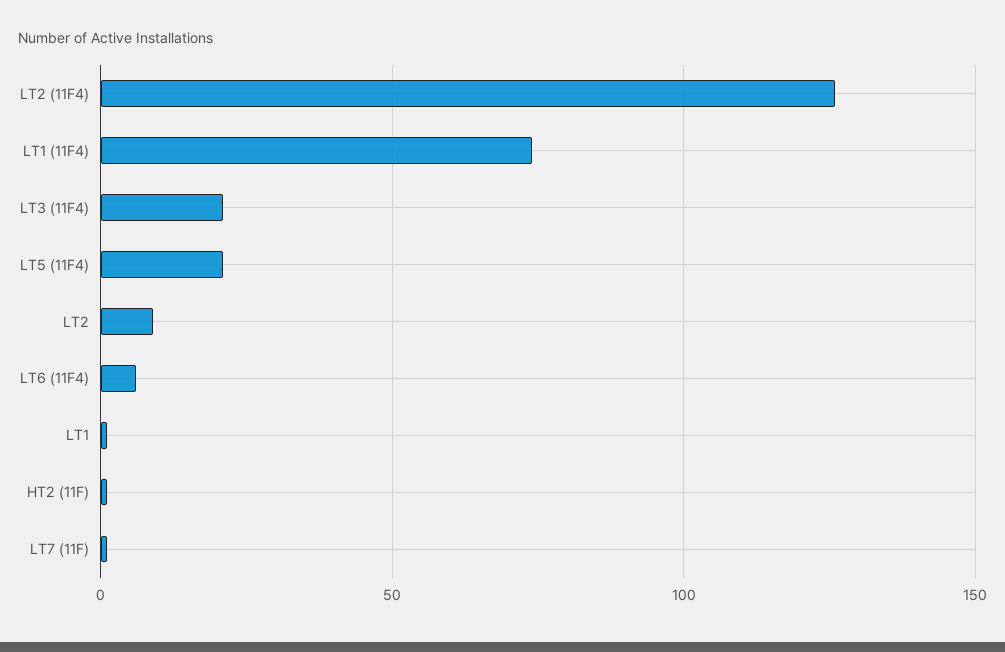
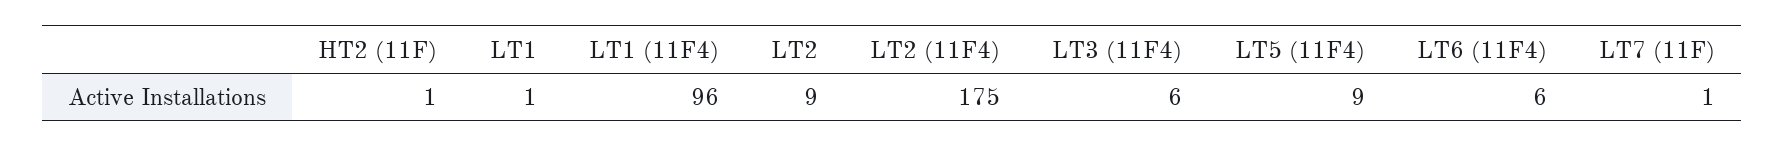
LT2 (11F4): 125 -> 175
LT1 (11F4): 75 -> 96
LT3 (11F4): 20 -> 6
LT5 (11F4): 20 -> 9

